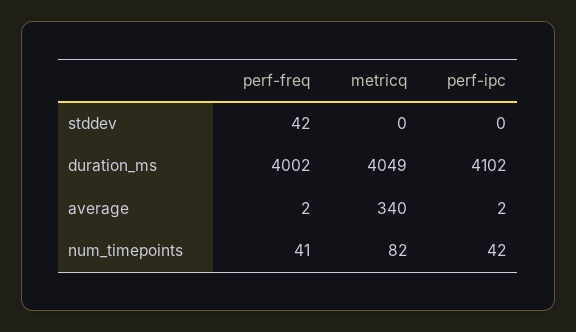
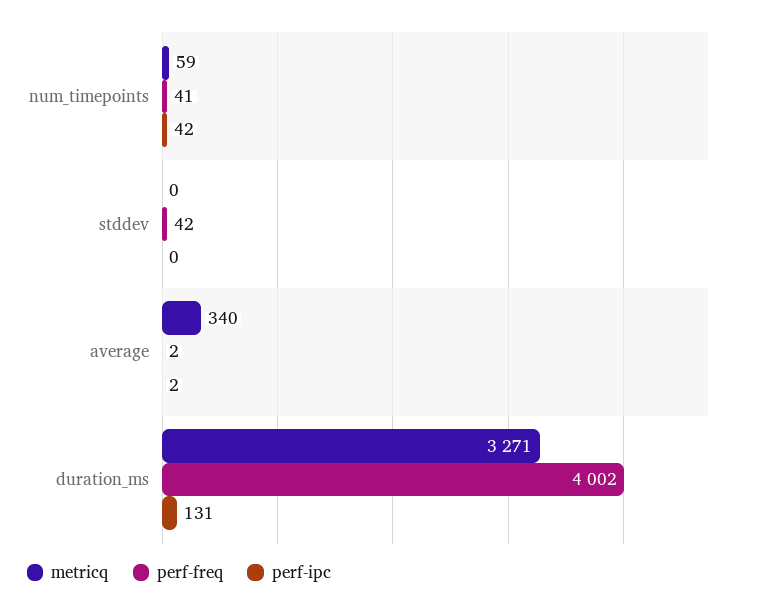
metricq, duration_ms: 4049 -> 3271
perf-ipc, duration_ms: 4102 -> 131
metricq, num_timepoints: 82 -> 59

